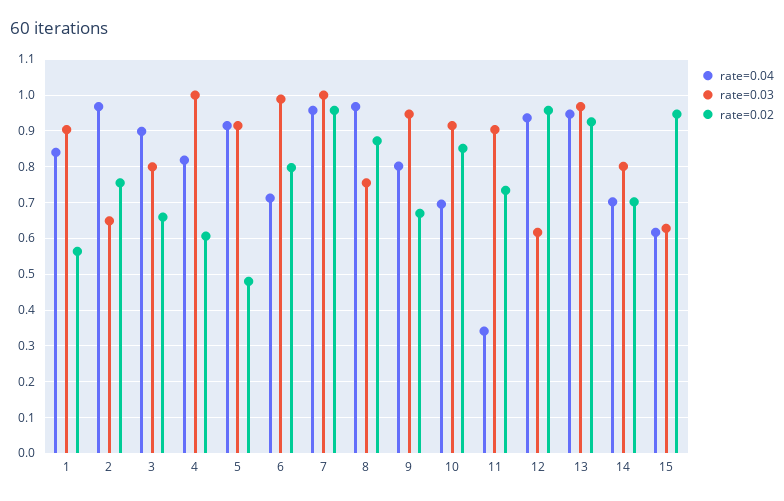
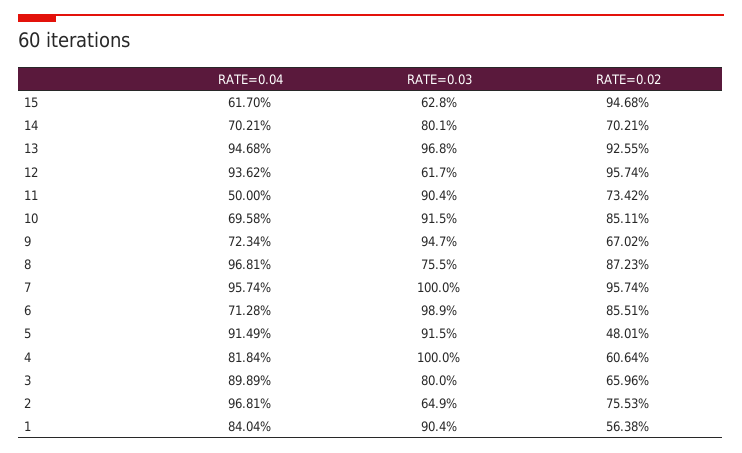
rate=0.02, 6: 0.8 -> 0.8551
rate=0.04, 9: 0.8 -> 0.7234
rate=0.04, 11: 0.34 -> 0.5

